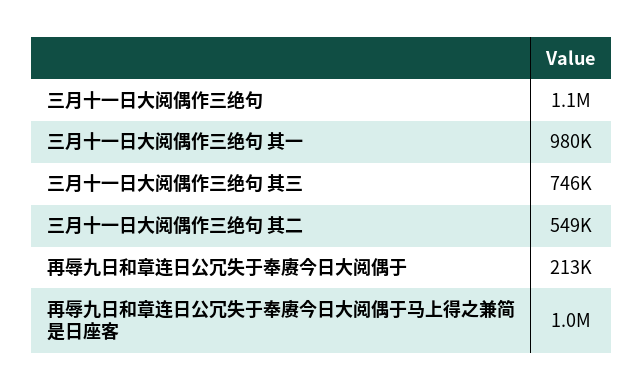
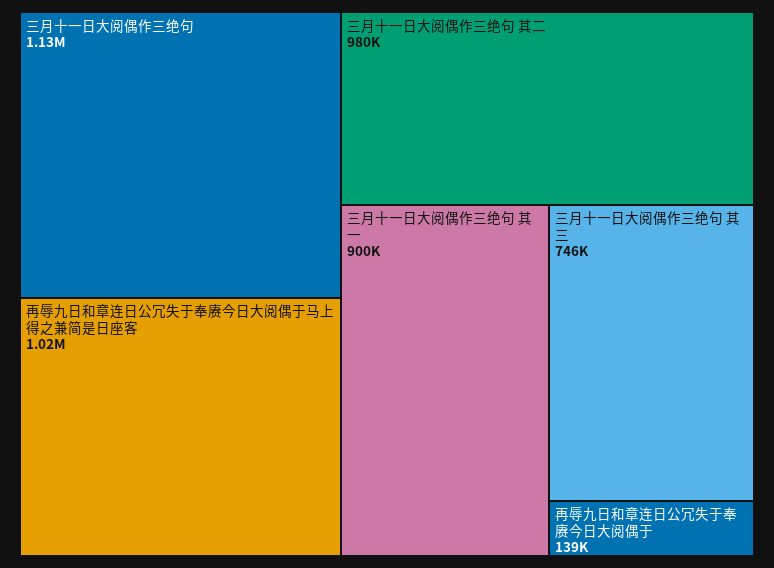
三月十一日大阅偶作三绝句 其一: 980000 -> 900000
三月十一日大阅偶作三绝句 其二: 549000 -> 980000
再辱九日和章连日公冗失于奉赓今日大阅偶于: 213000 -> 139000

